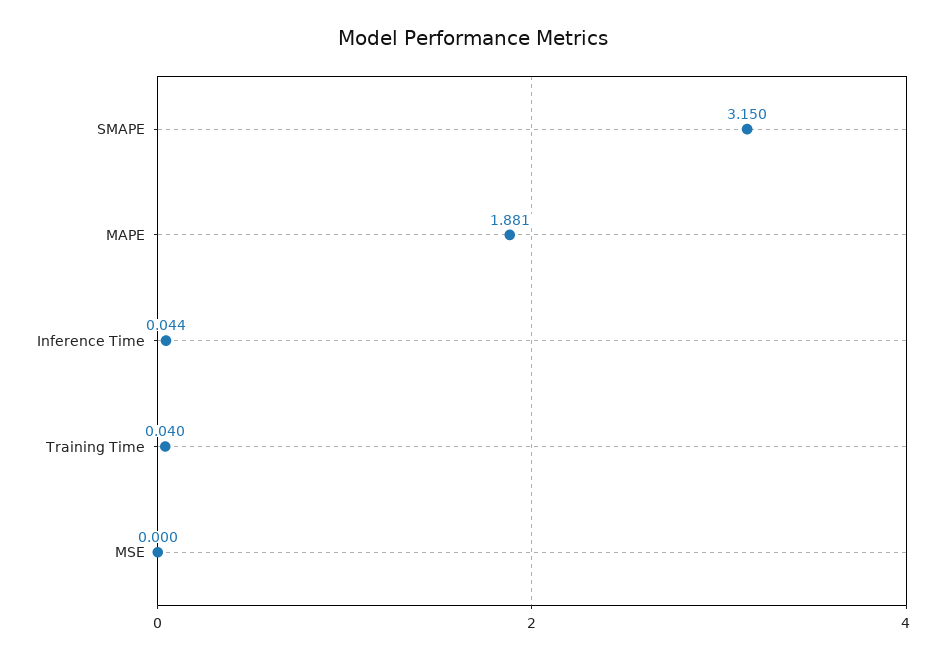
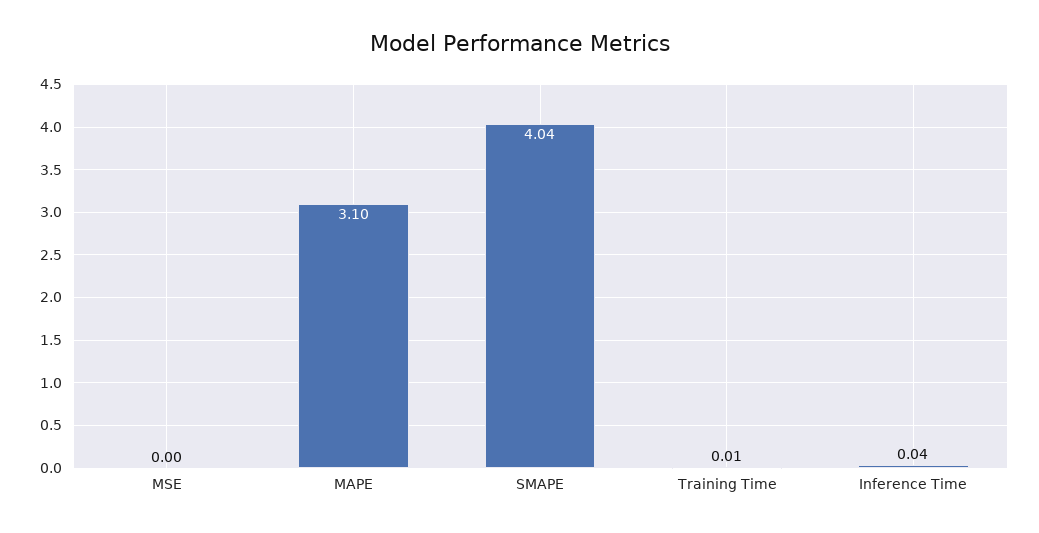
SMAPE: 3.15 -> 4.04
MAPE: 1.881 -> 3.1
Training Time: 0.04 -> 0.01

